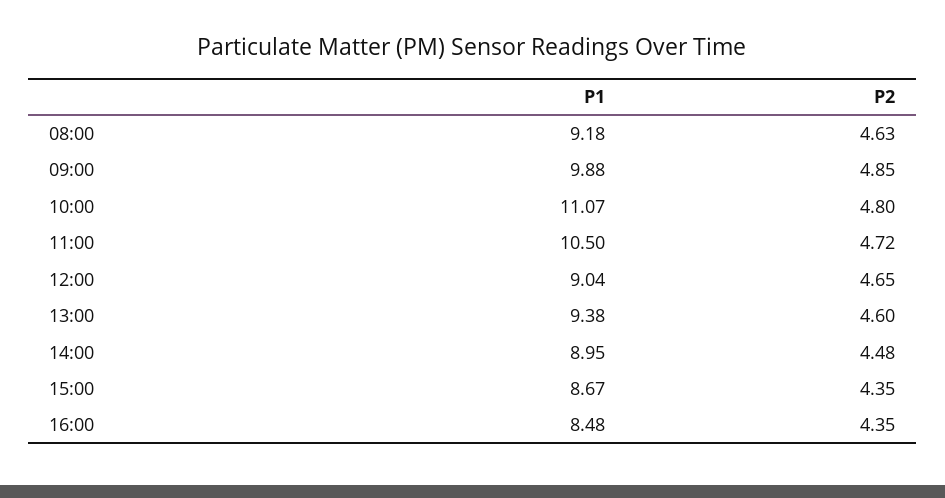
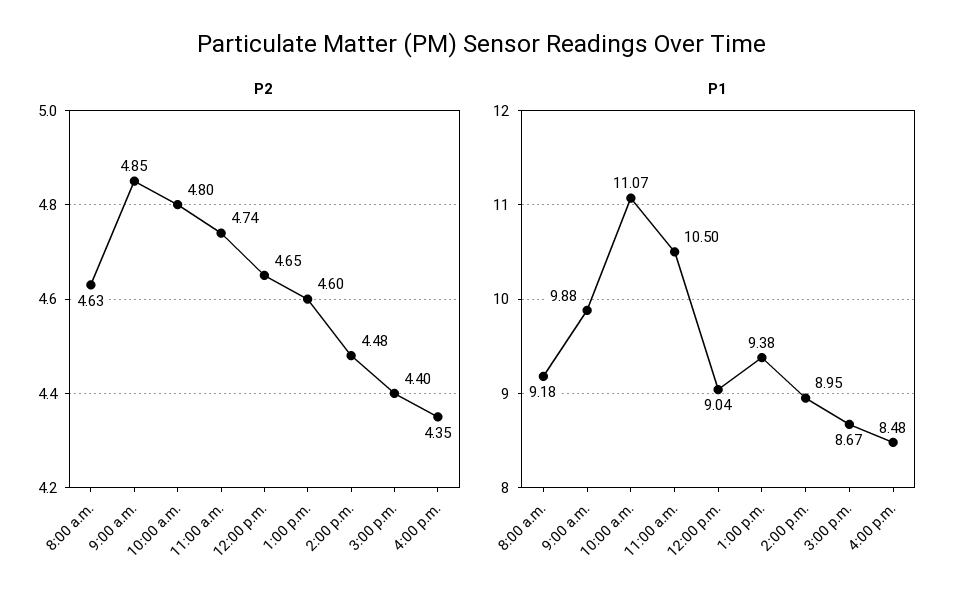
P2, 11:00: 4.72 -> 4.74
P2, 15:00: 4.35 -> 4.4

